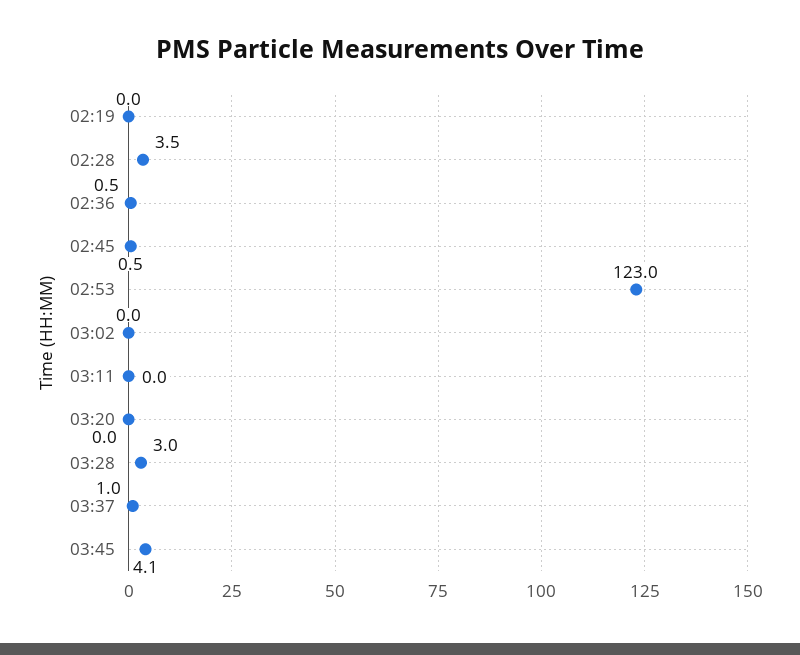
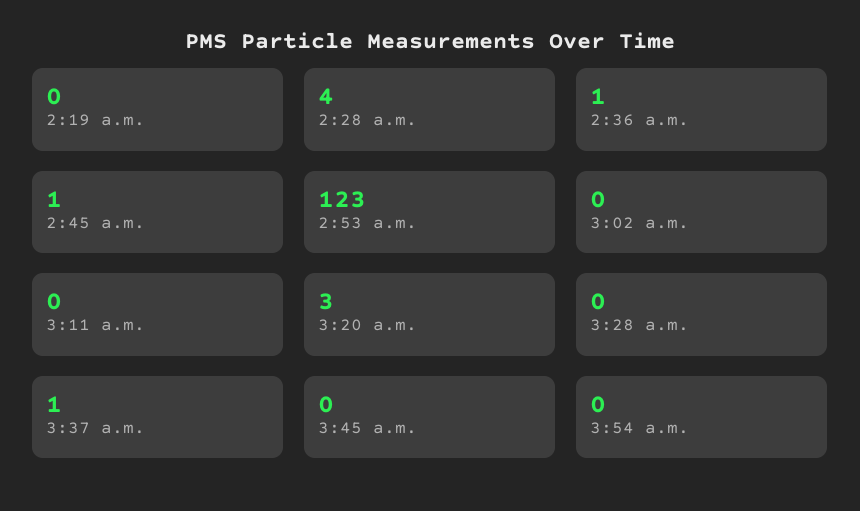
03:20: 0 -> 3
03:28: 3 -> 0
03:45: 4.1 -> 0
3:54 a.m.: none -> 0

